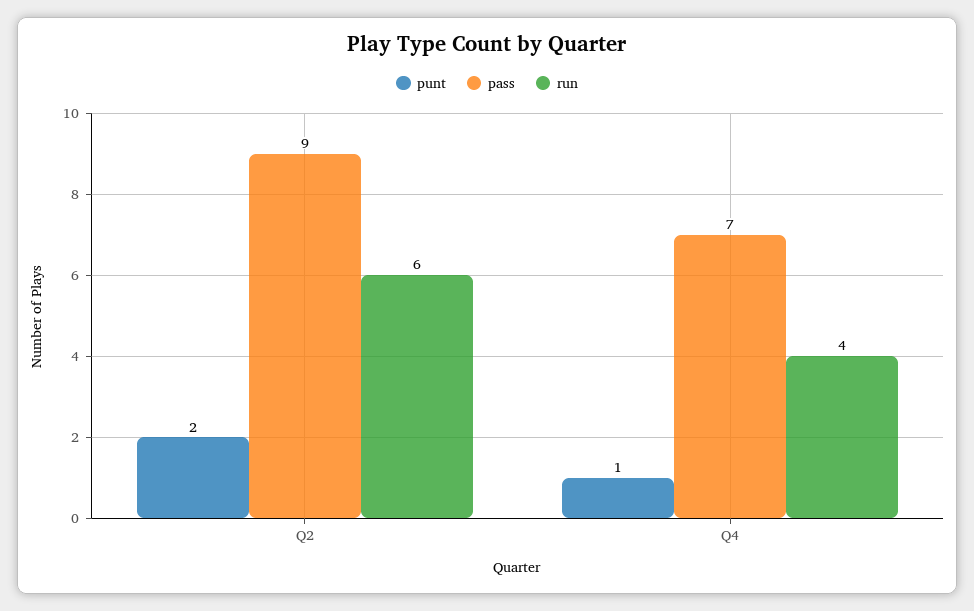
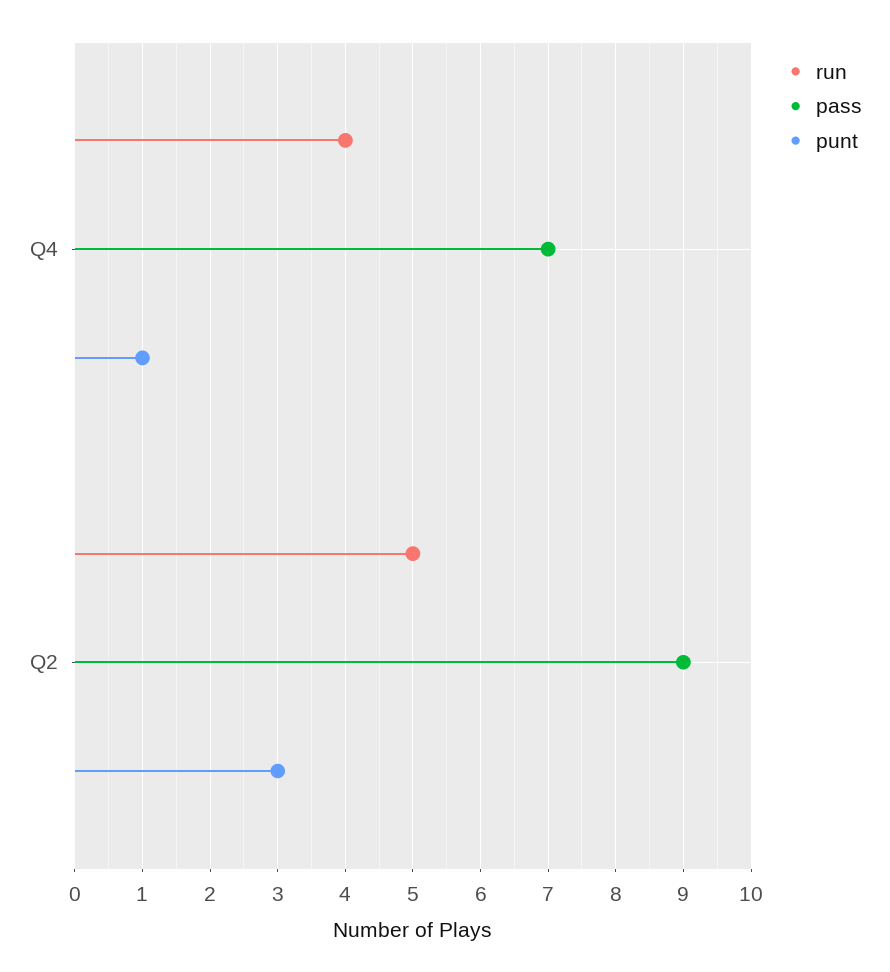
punt, Q2: 2 -> 3
run, Q2: 6 -> 5

